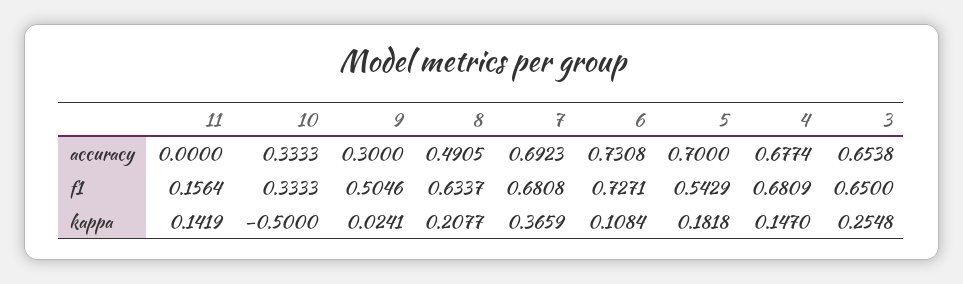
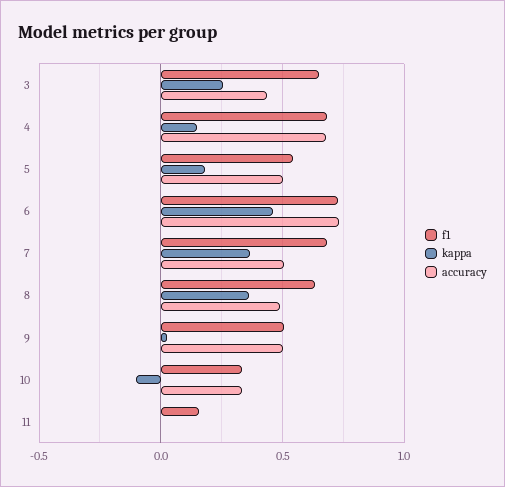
accuracy, 9: 0.3 -> 0.5
accuracy, 7: 0.6923 -> 0.5
accuracy, 5: 0.7 -> 0.5
accuracy, 3: 0.6538 -> 0.45
kappa, 11: 0.1419 -> 0
kappa, 10: -0.5 -> -0.1
kappa, 8: 0.2077 -> 0.35
kappa, 6: 0.1084 -> 0.45

